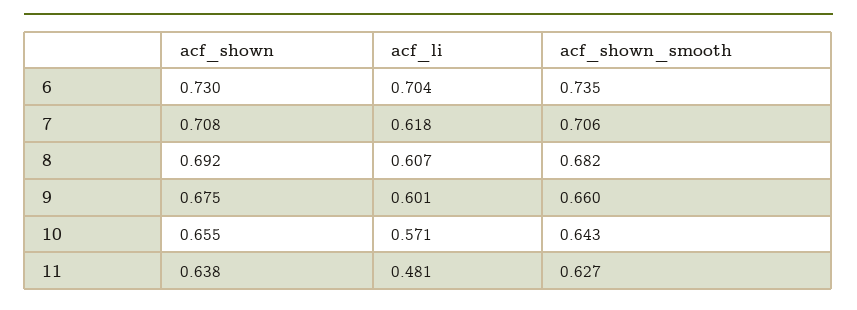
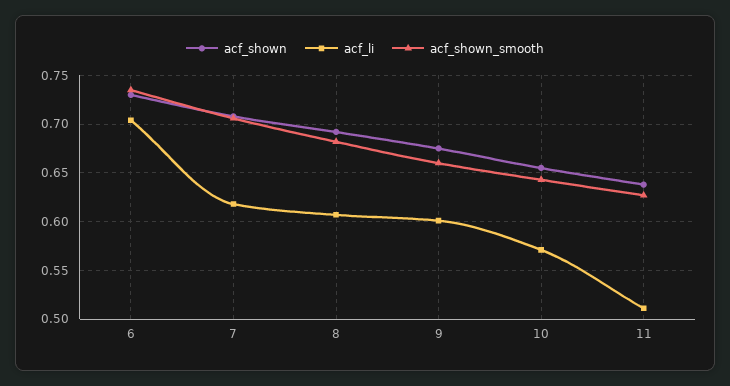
acf_li, 11: 0.481 -> 0.51

